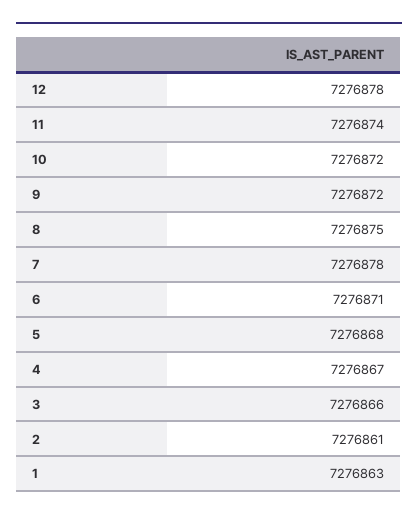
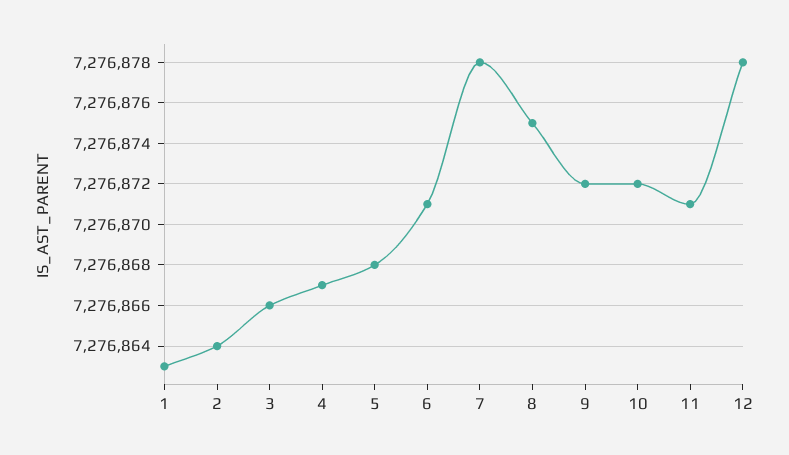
11: 7276874 -> 7276871
2: 7276861 -> 7276864

